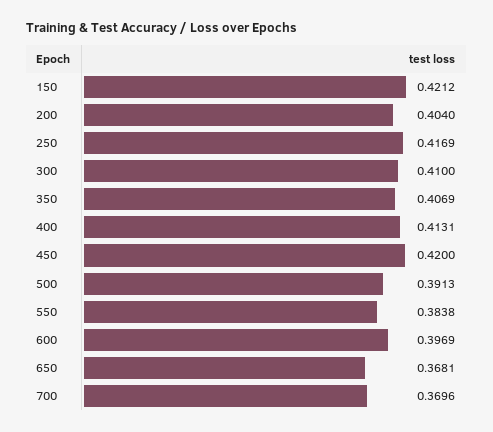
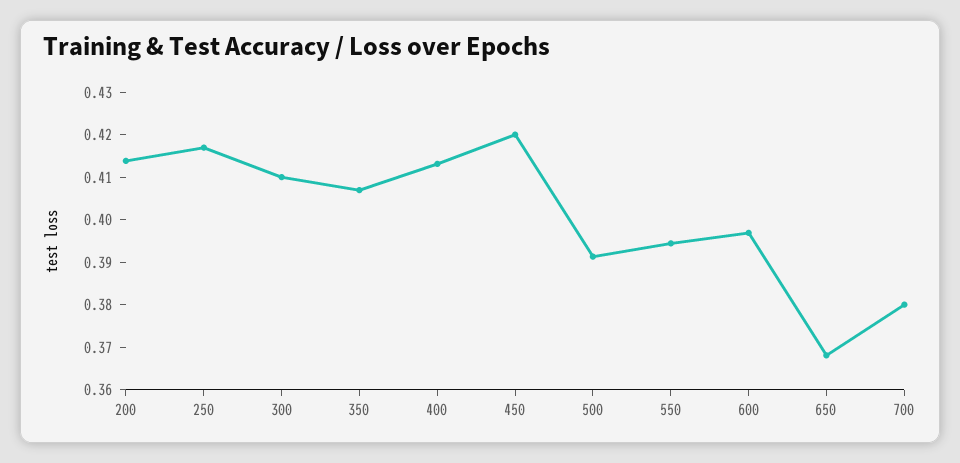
150: 0.4212 -> none
200: 0.404 -> 0.414
550: 0.3838 -> 0.394
700: 0.3696 -> 0.38

